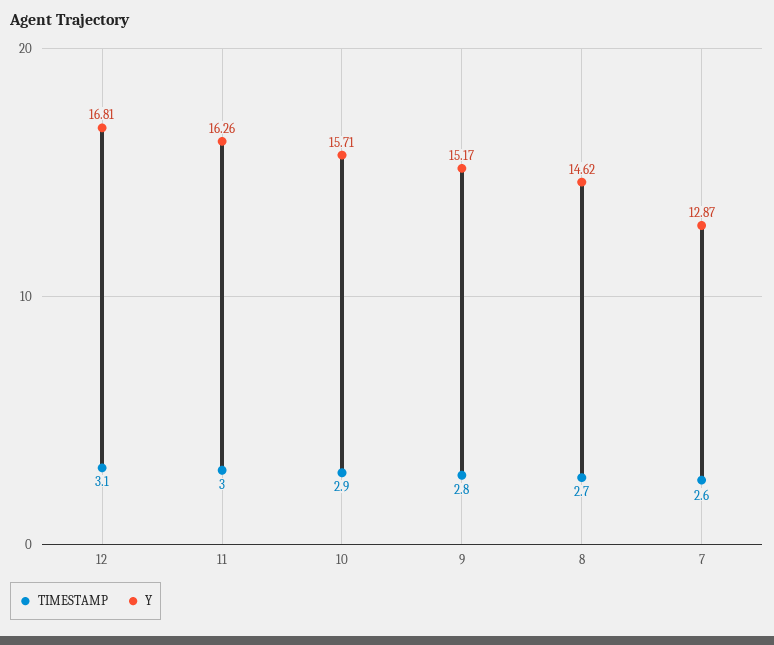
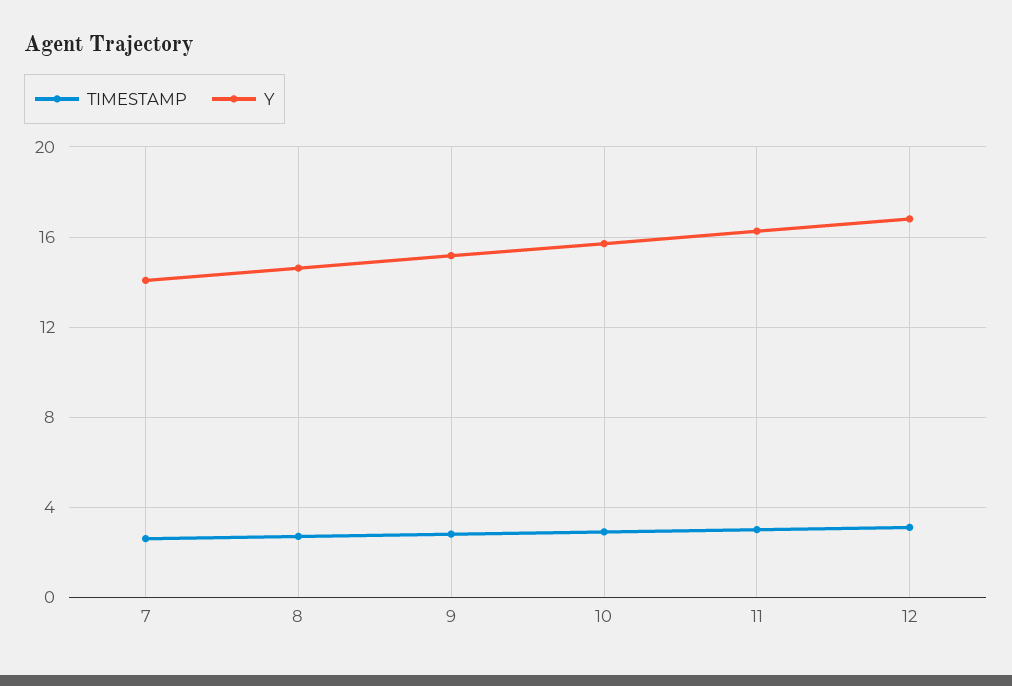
Y, 7: 12.87 -> 14

